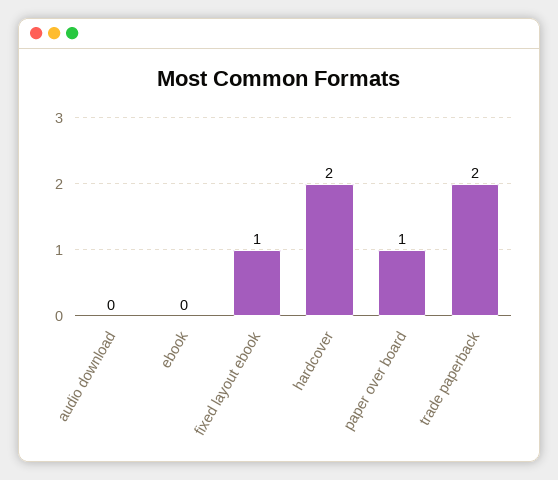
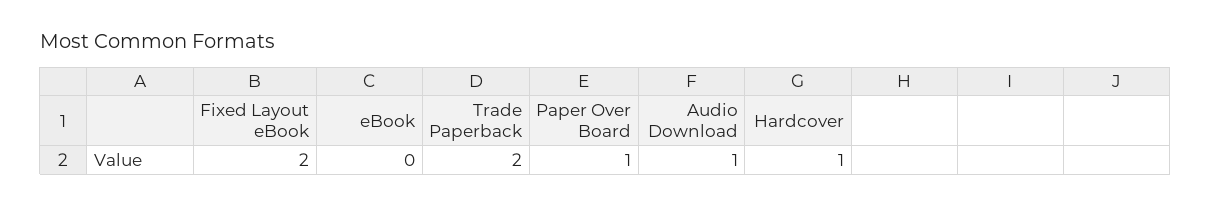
audio download: 0 -> 1
fixed layout ebook: 1 -> 2
hardcover: 2 -> 1

